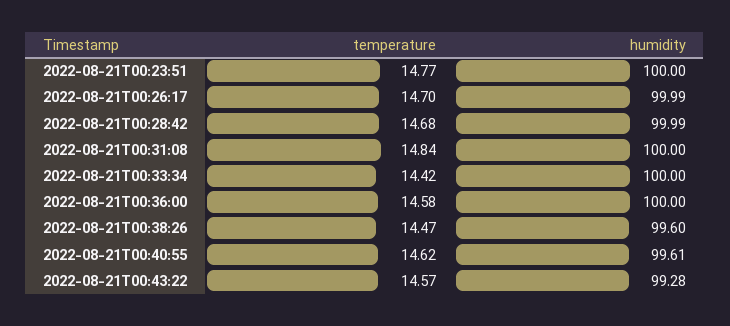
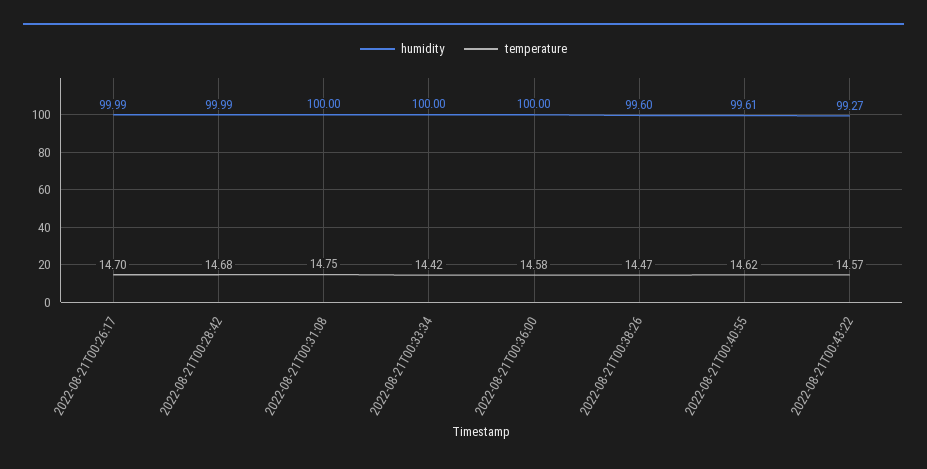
temperature, 2022-08-21T00:23:51: 14.77 -> none
humidity, 2022-08-21T00:23:51: 100 -> none
temperature, 2022-08-21T00:31:08: 14.84 -> 14.75
humidity, 2022-08-21T00:43:22: 99.28 -> 99.27

